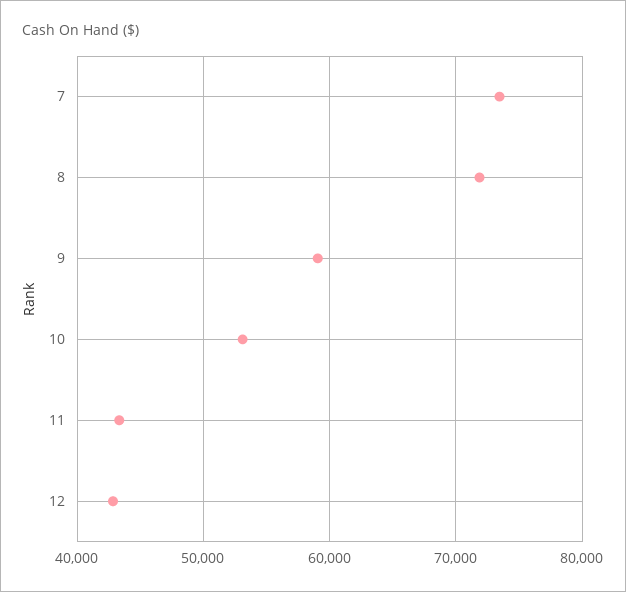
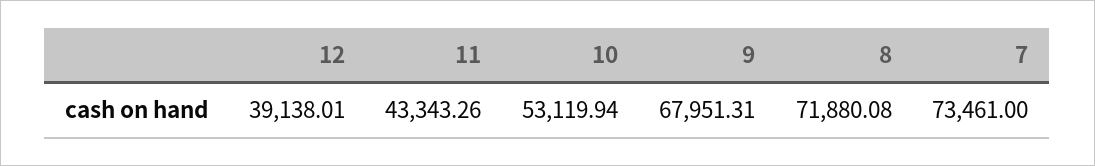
9: 59000 -> 67951.31
12: 43000 -> 39138.01

